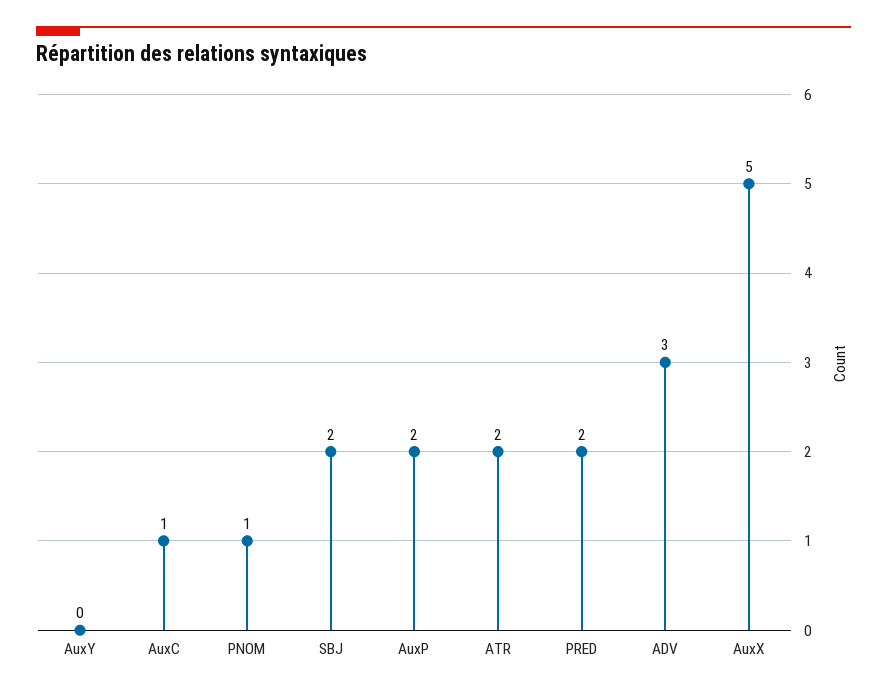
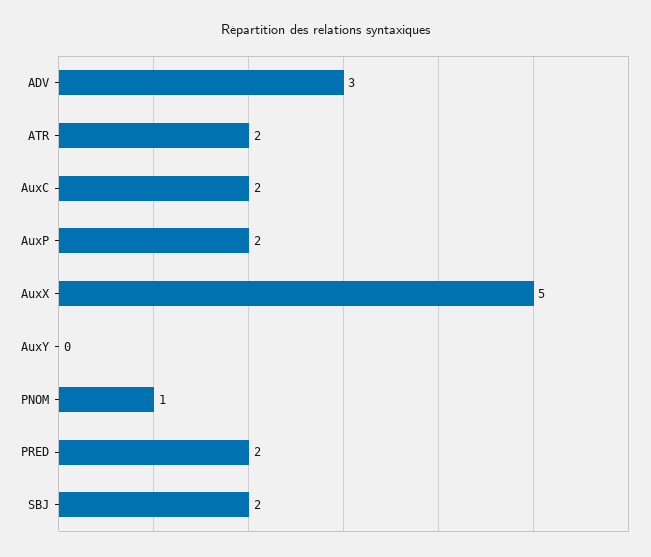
AuxC: 1 -> 2

